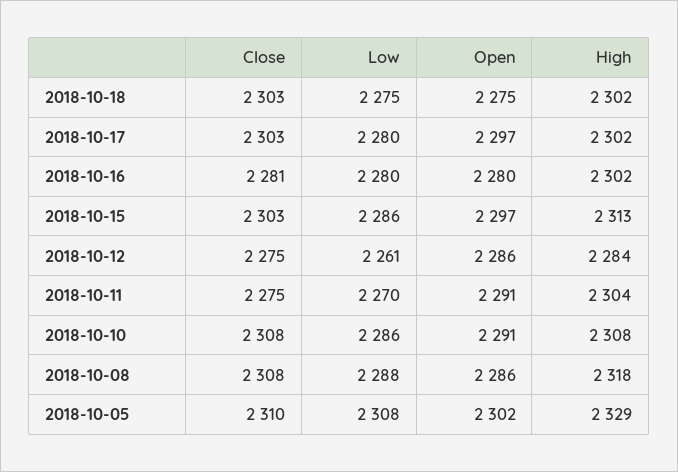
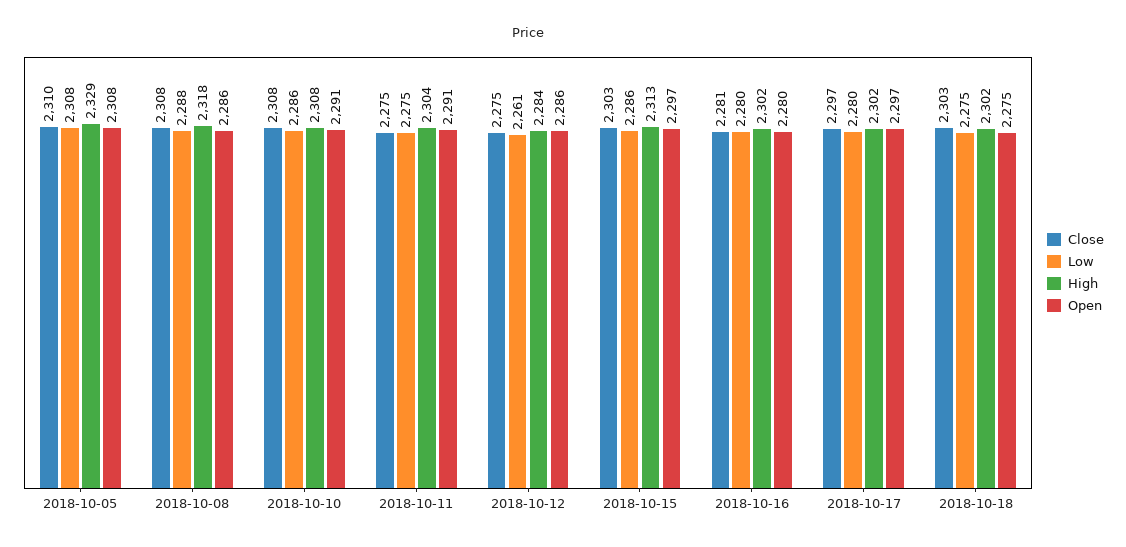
Close, 2018-10-17: 2303 -> 2297
Low, 2018-10-11: 2270 -> 2275
Open, 2018-10-05: 2302 -> 2308

